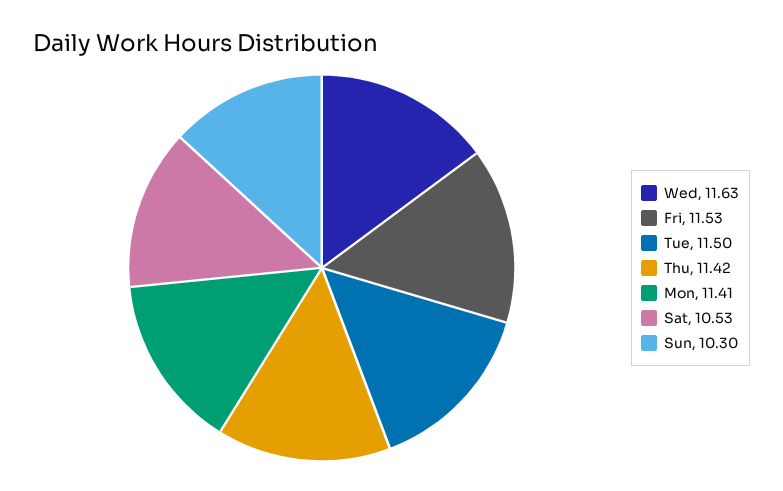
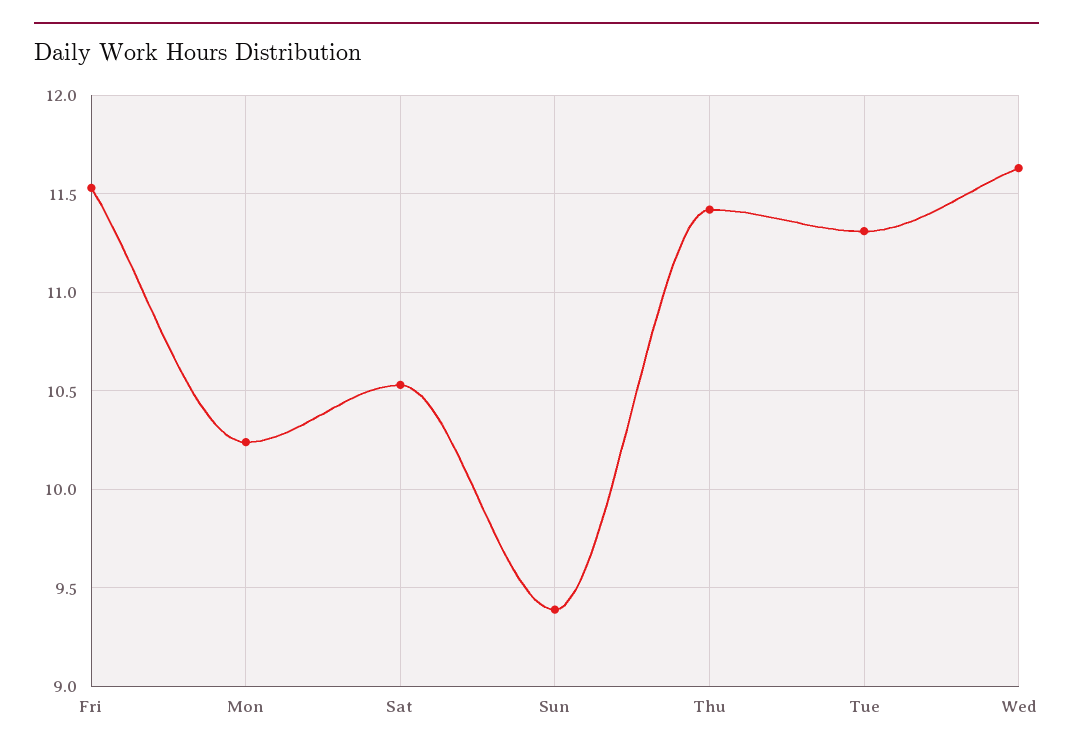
Tue: 11.5 -> 11.3
Mon: 11.41 -> 10.25
Sun: 10.3 -> 9.4

